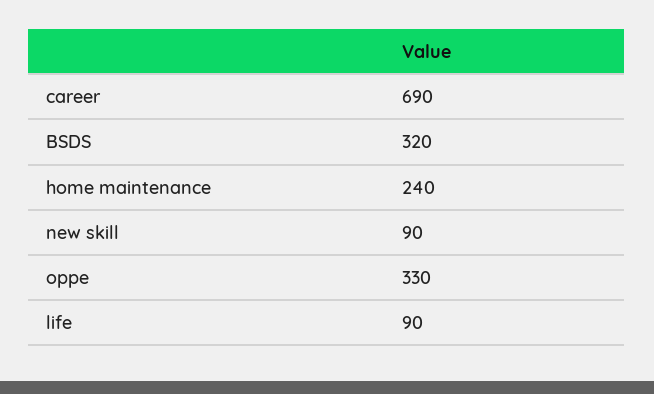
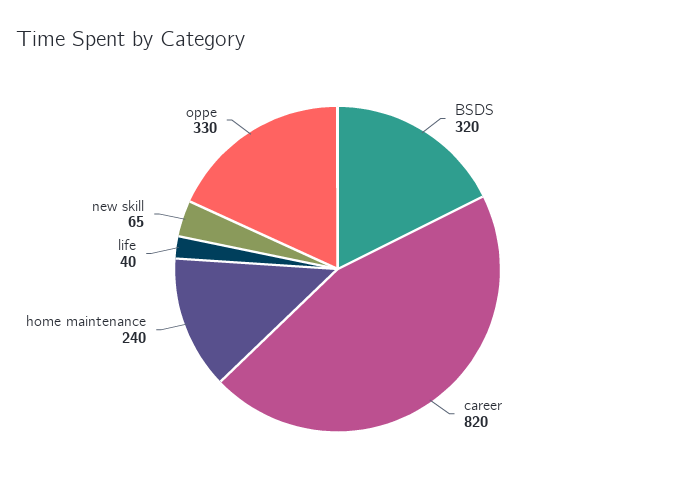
career: 690 -> 820
new skill: 90 -> 65
life: 90 -> 40

